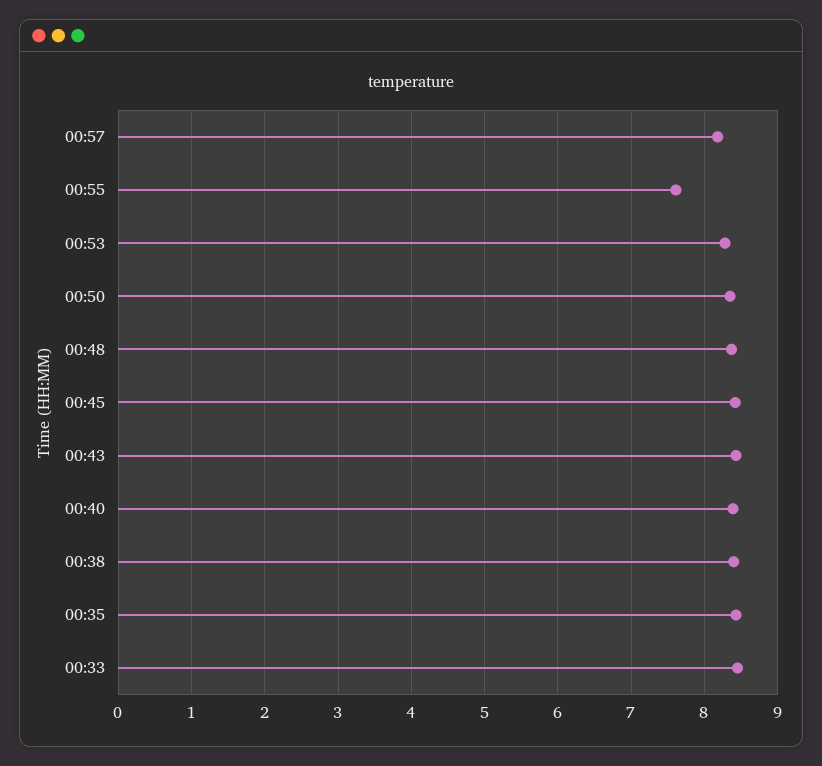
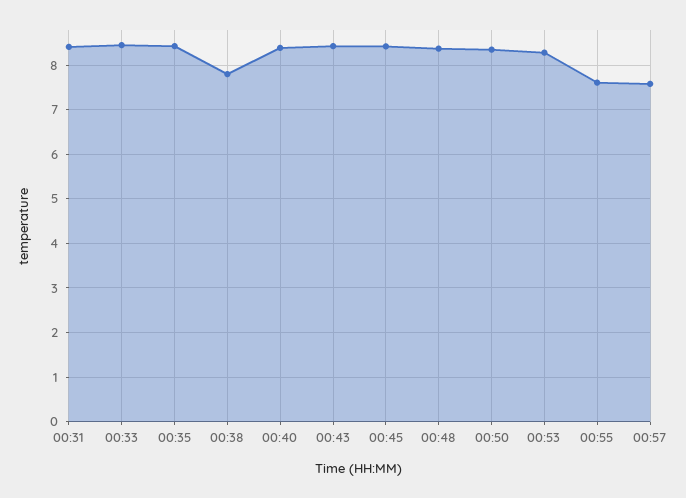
00:57: 8.2 -> 7.6
00:38: 8.4 -> 7.8
00:31: none -> 8.4

